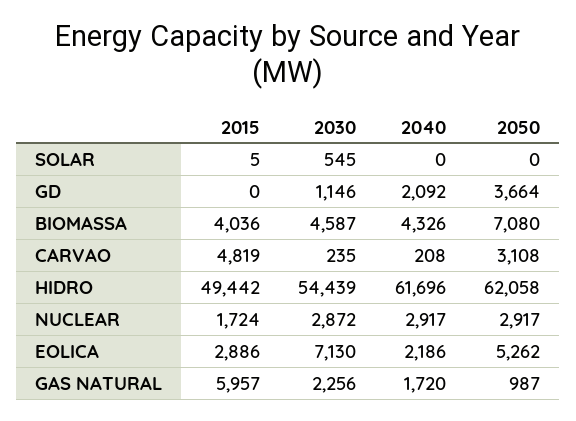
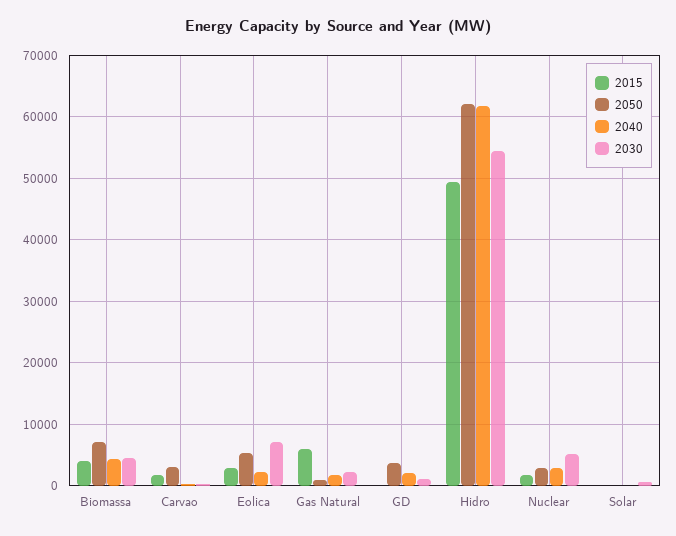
2015, CARVAO: 4819 -> 2000
2030, NUCLEAR: 2872 -> 5000

